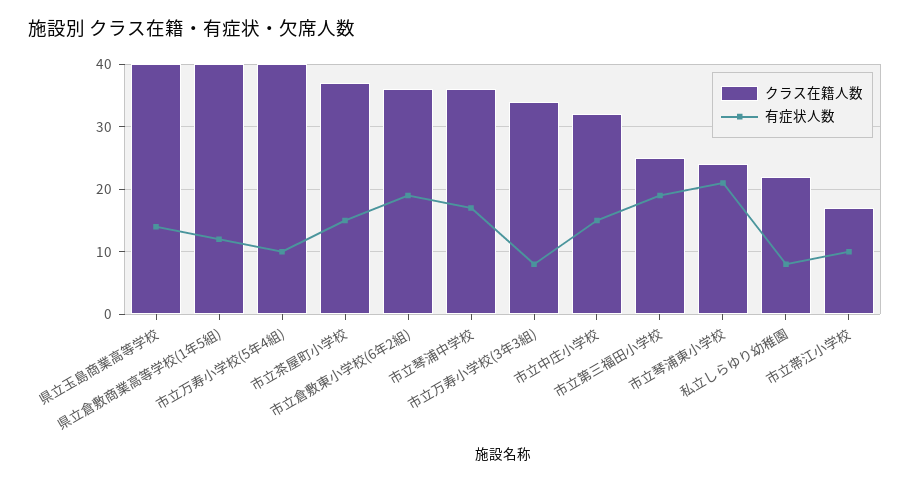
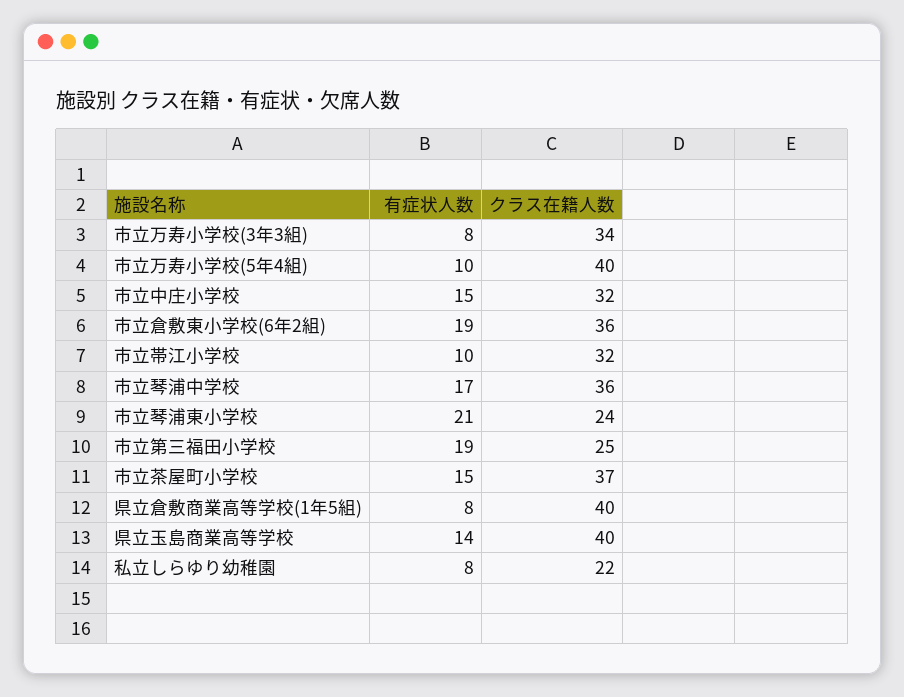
有症状人数, 県立倉敷商業高等学校(1年5組): 12 -> 8
クラス在籍人数, 市立帯江小学校: 17 -> 32

